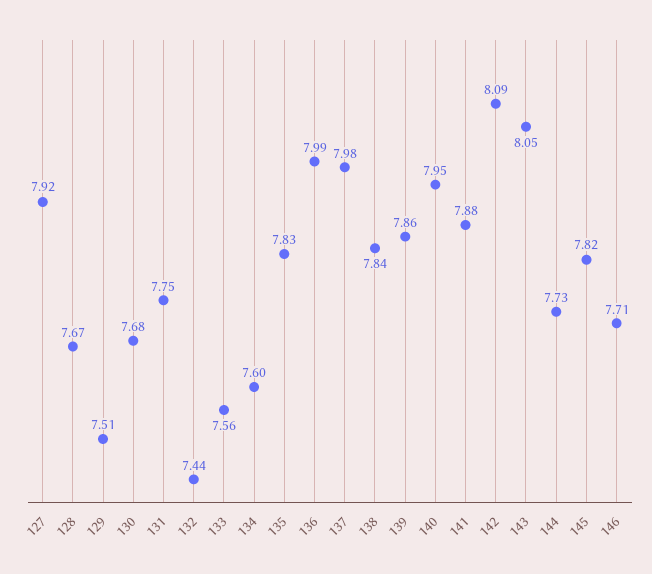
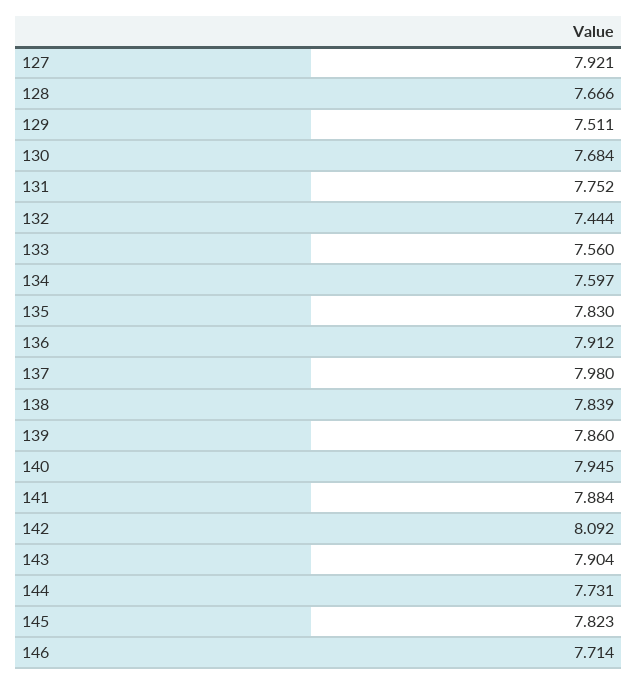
136: 7.99 -> 7.912
143: 8.05 -> 7.904

